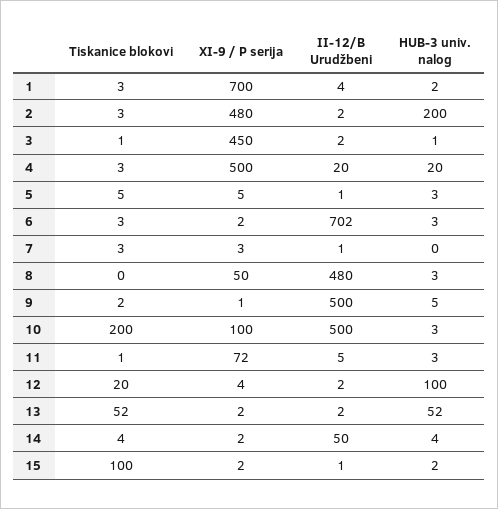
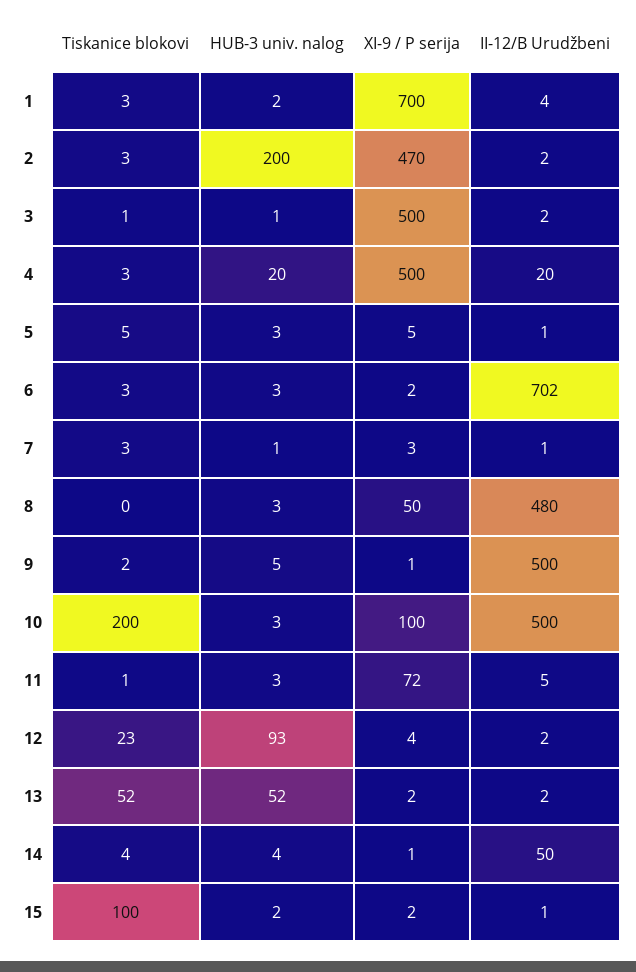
XI-9 / P serija, 2: 480 -> 470
XI-9 / P serija, 3: 450 -> 500
HUB-3 univ. nalog, 7: 0 -> 1
Tiskanice blokovi, 12: 20 -> 23
HUB-3 univ. nalog, 12: 100 -> 93
XI-9 / P serija, 14: 2 -> 1

